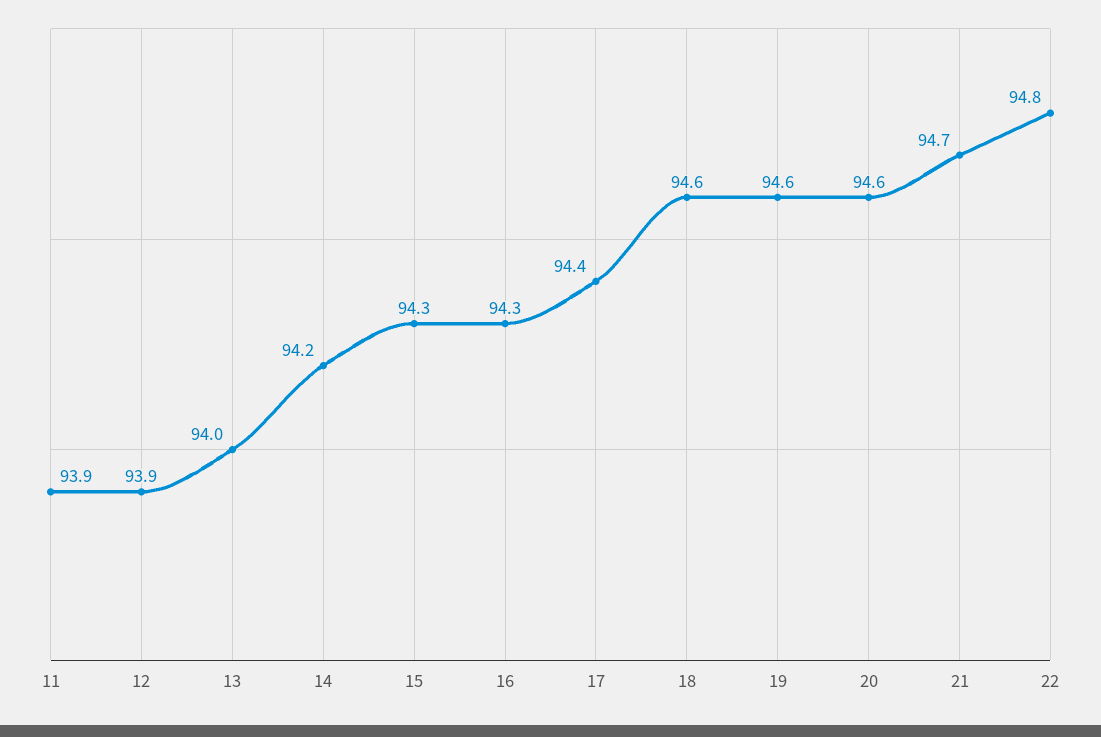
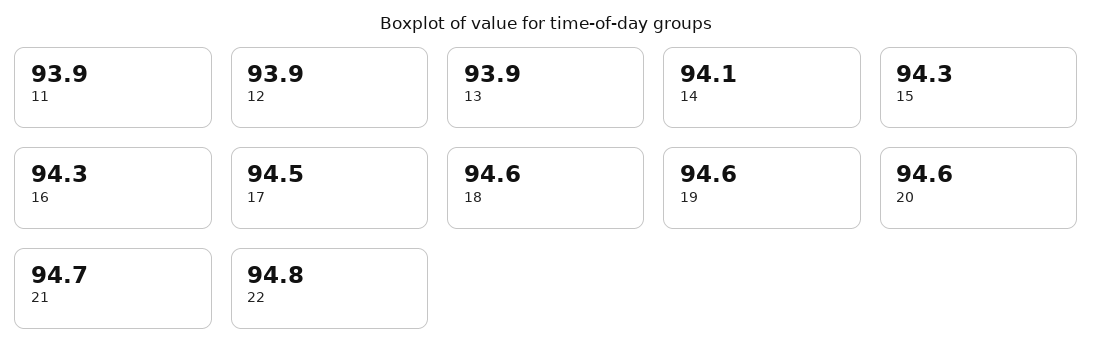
13: 94 -> 93.9
14: 94.2 -> 94.1
17: 94.4 -> 94.5

